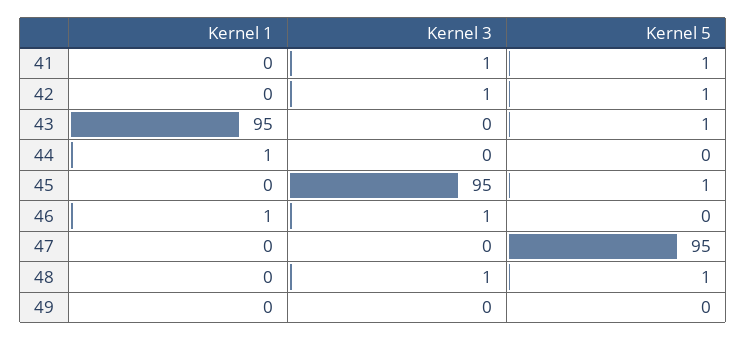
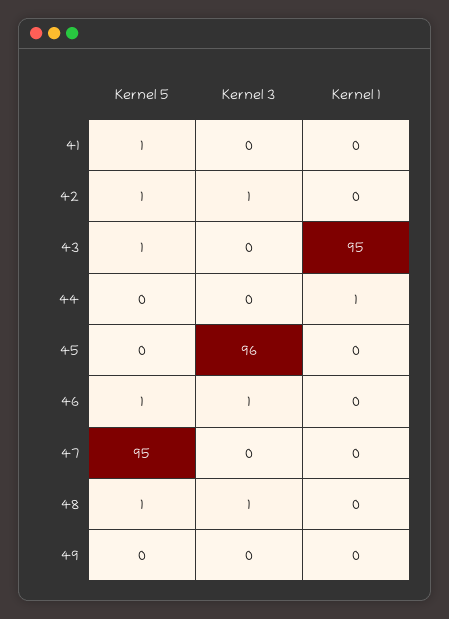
Kernel 3, 41: 1 -> 0
Kernel 3, 45: 95 -> 96
Kernel 5, 45: 1 -> 0
Kernel 1, 46: 1 -> 0
Kernel 5, 46: 0 -> 1

